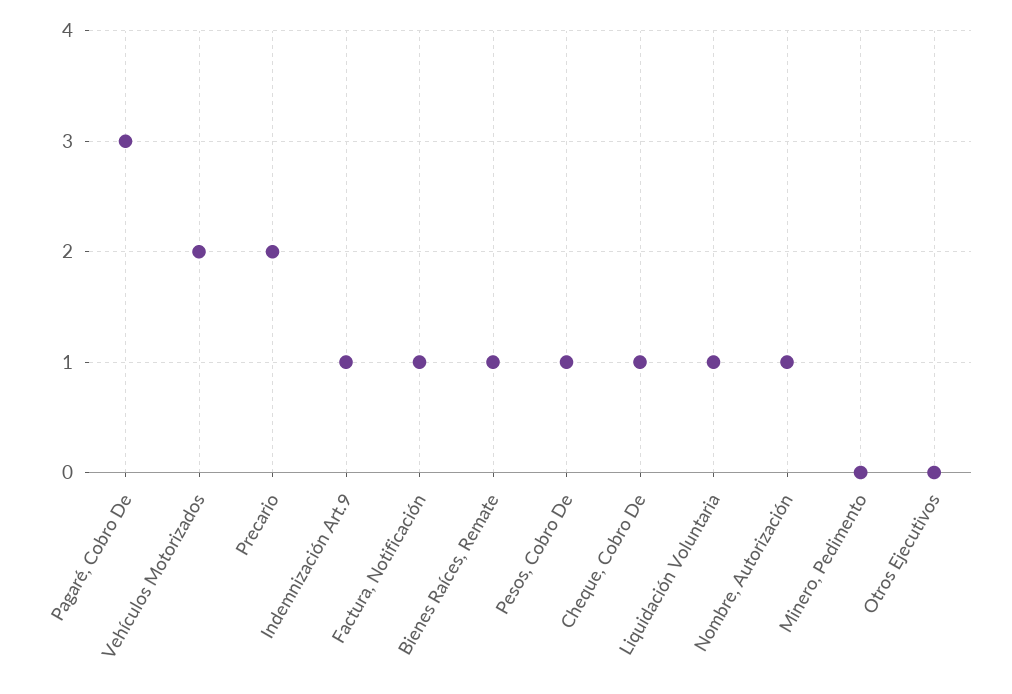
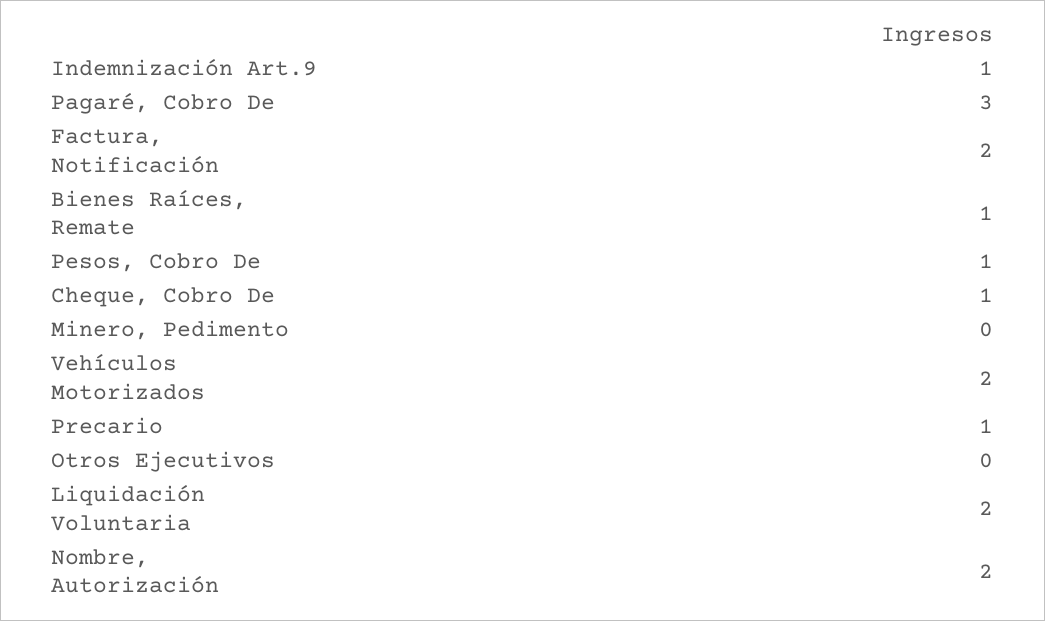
Precario: 2 -> 1
Factura, Notificación: 1 -> 2
Liquidación Voluntaria: 1 -> 2
Nombre, Autorización: 1 -> 2

